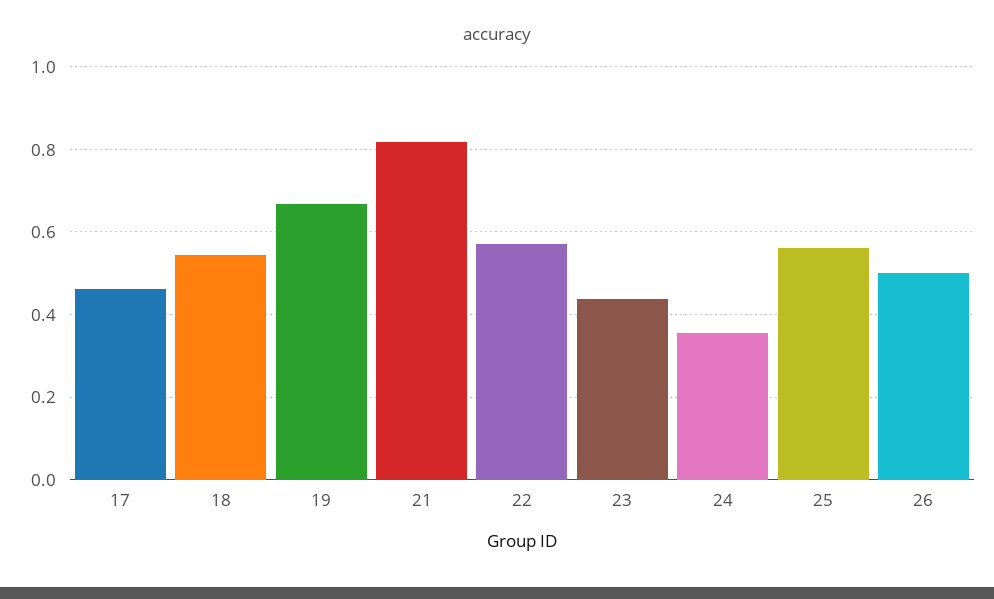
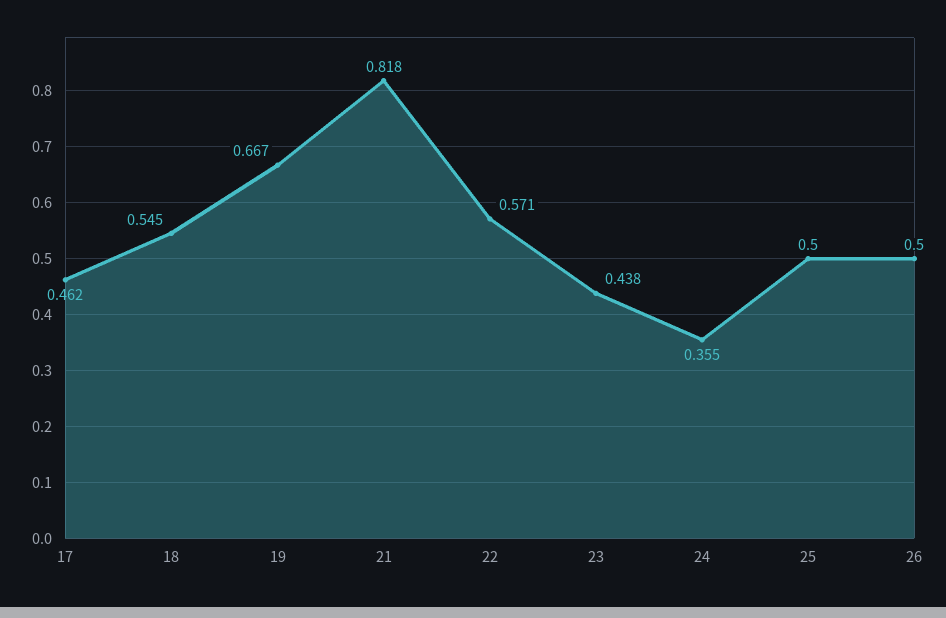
25: 0.56 -> 0.5

